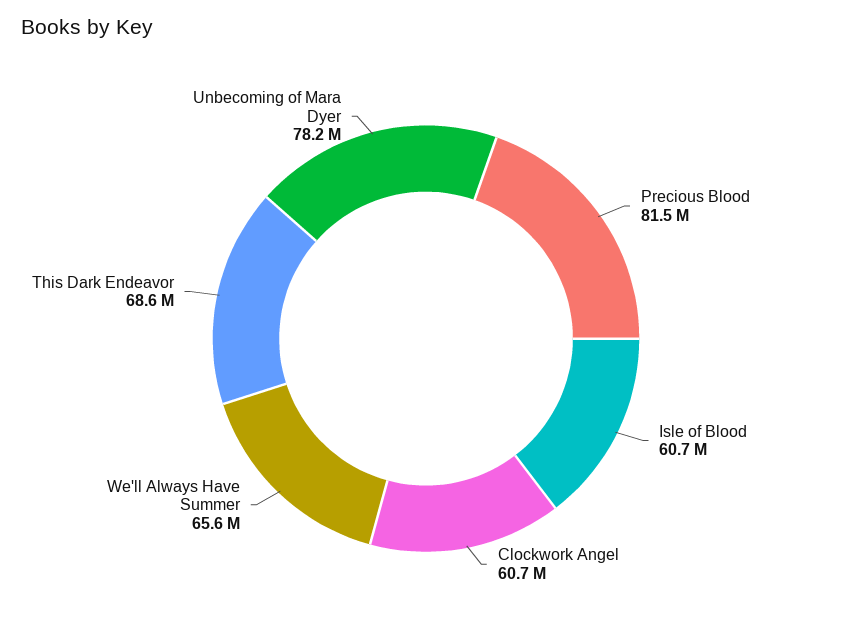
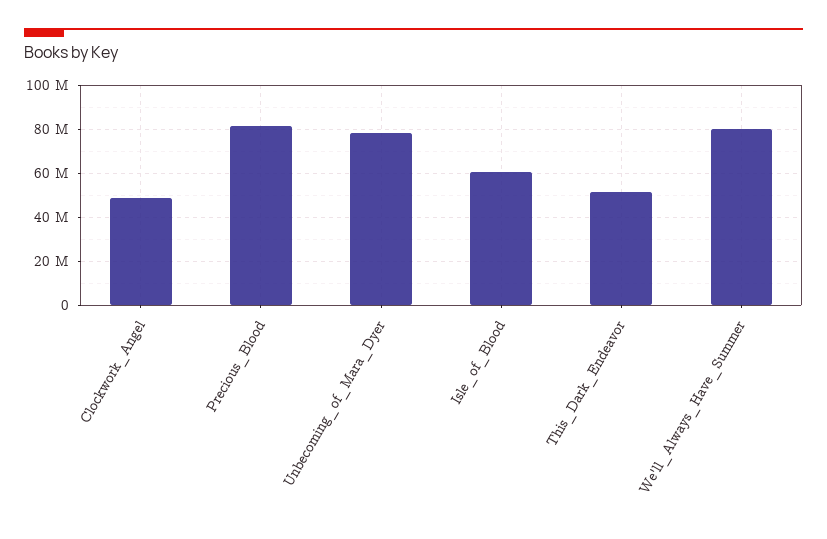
Clockwork Angel: 60700000 -> 50000000
We'll Always Have Summer: 65600000 -> 80000000
This Dark Endeavor: 68600000 -> 50000000

